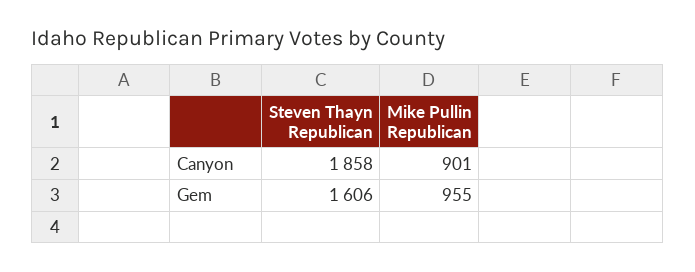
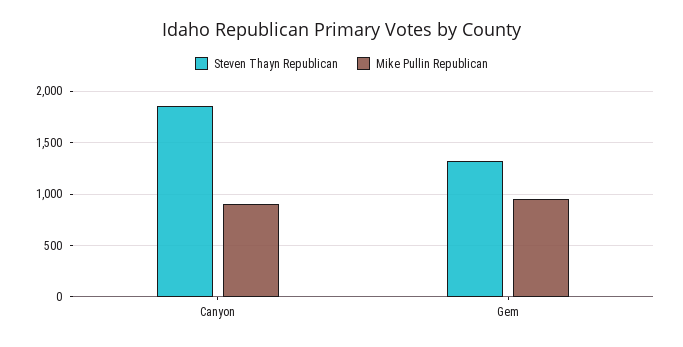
Steven Thayn Republican, Gem: 1606 -> 1300

